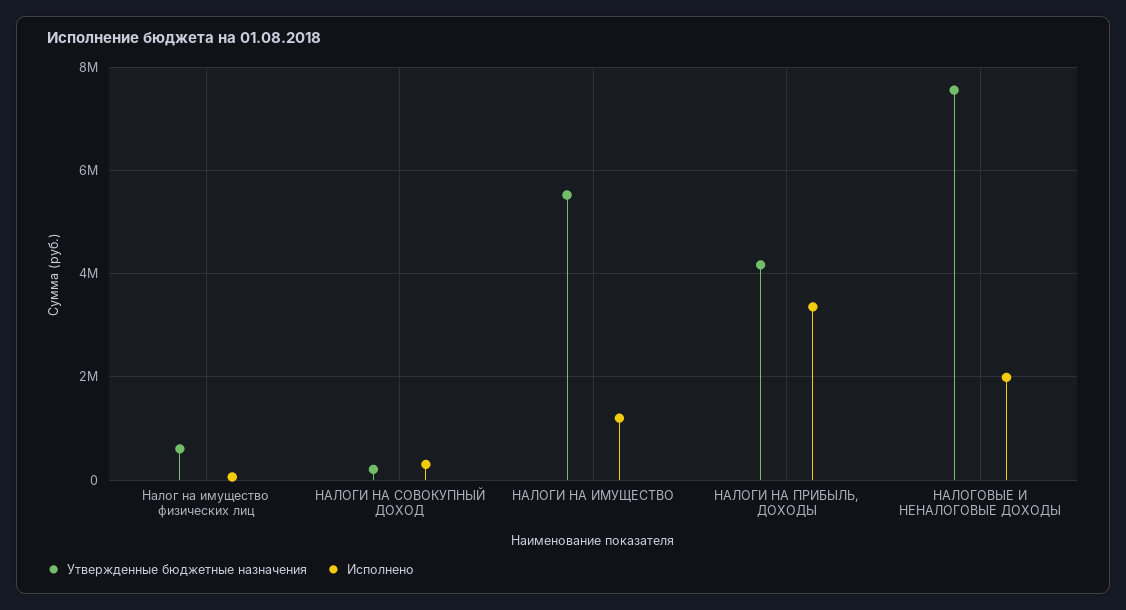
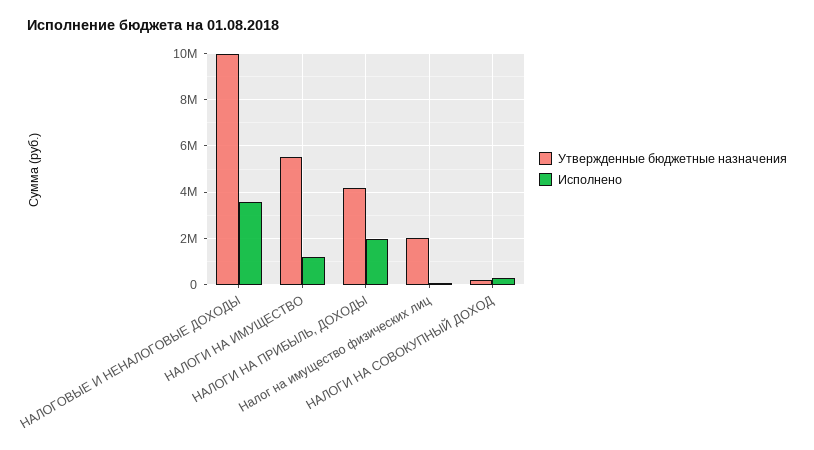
Утвержденные бюджетные назначения, Налог на имущество физических лиц: 600000 -> 2000000
Исполнено, НАЛОГИ НА ПРИБЫЛЬ, ДОХОДЫ: 3400000 -> 2000000
Утвержденные бюджетные назначения, НАЛОГОВЫЕ И НЕНАЛОГОВЫЕ ДОХОДЫ: 7600000 -> 10000000
Исполнено, НАЛОГОВЫЕ И НЕНАЛОГОВЫЕ ДОХОДЫ: 2000000 -> 3500000

